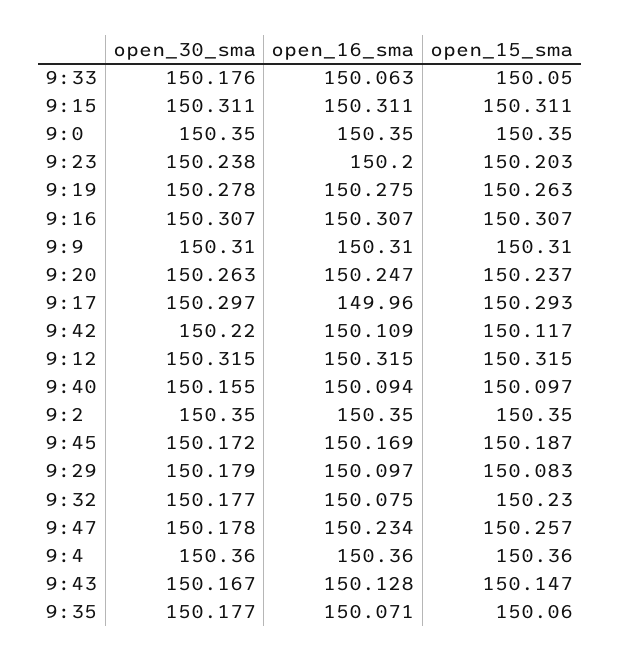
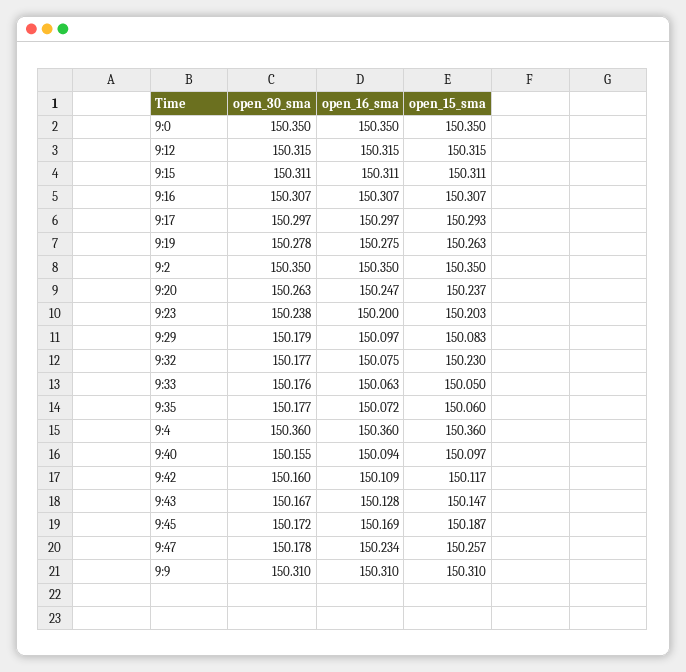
open_16_sma, 9:17: 149.96 -> 150.297
open_30_sma, 9:42: 150.22 -> 150.16
open_16_sma, 9:35: 150.071 -> 150.072

